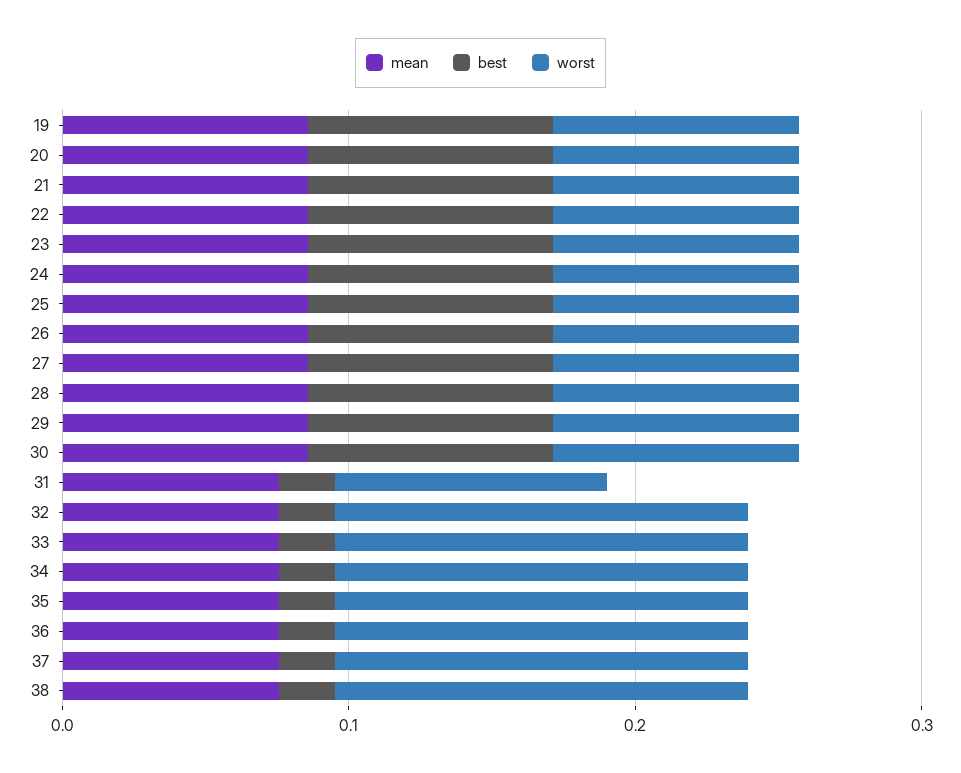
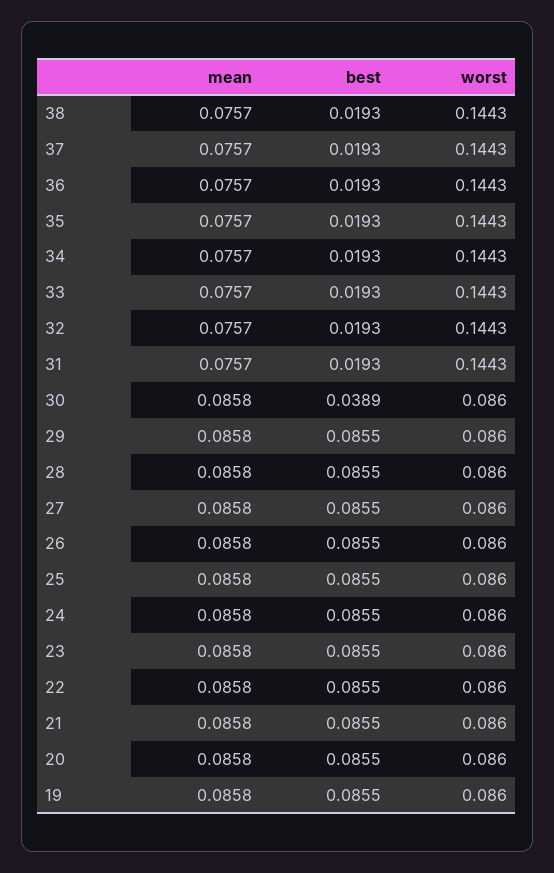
best, 30: 0.08 -> 0.0389
worst, 31: 0.1 -> 0.1443

